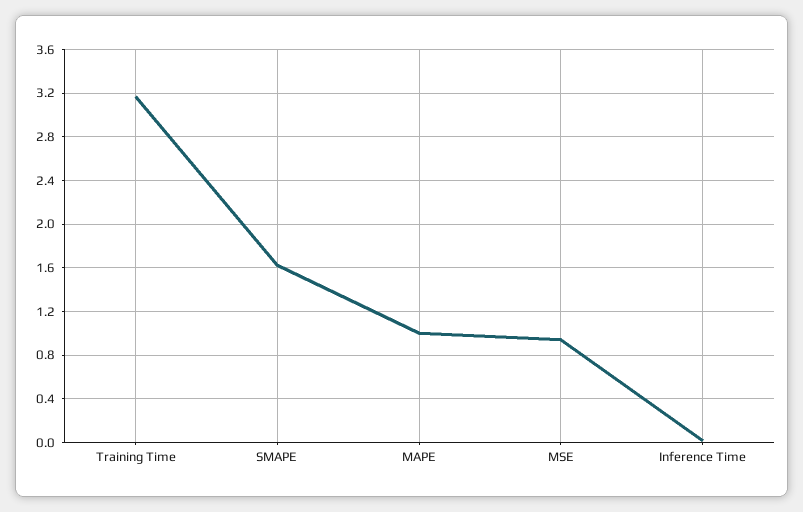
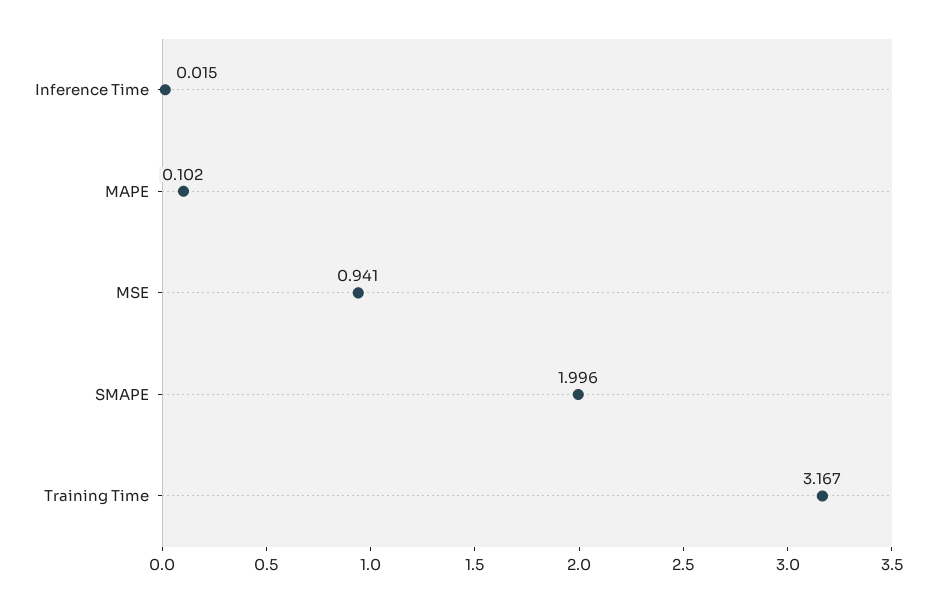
SMAPE: 1.6 -> 1.996
MAPE: 1 -> 0.102

